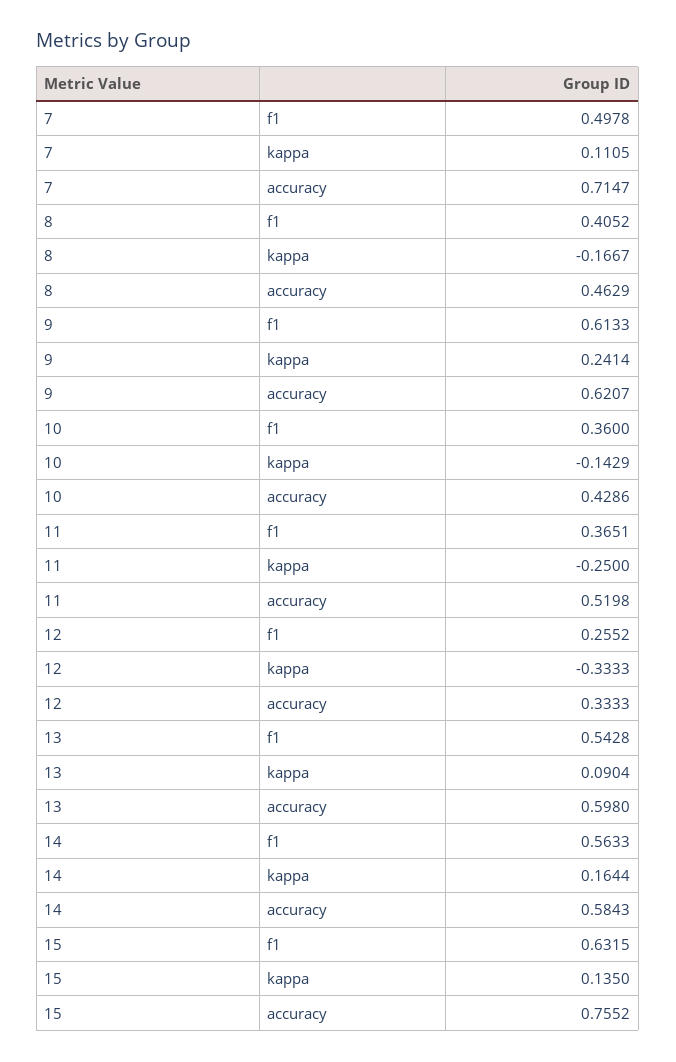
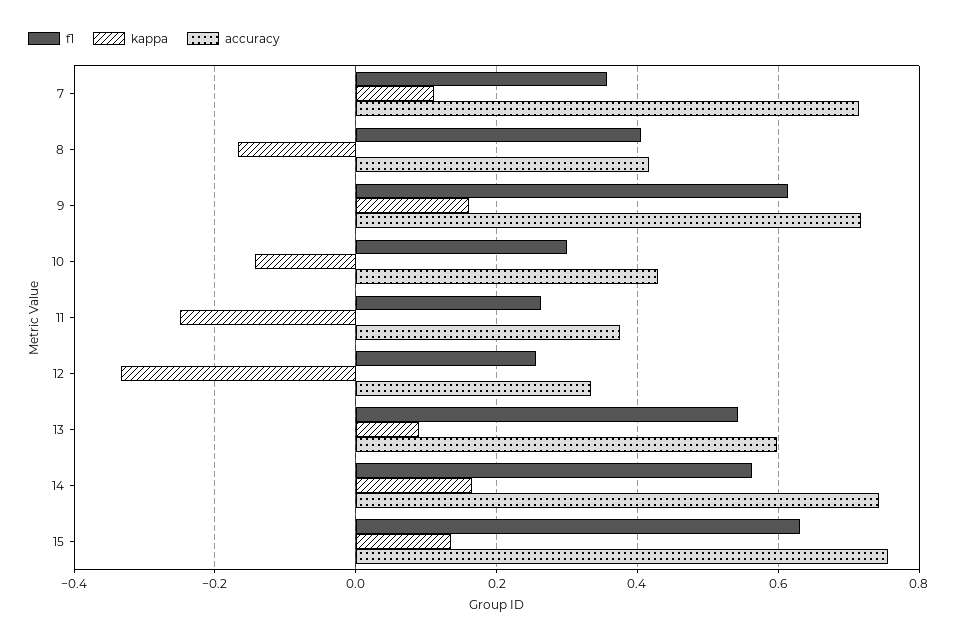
f1, 7: 0.4978 -> 0.36
accuracy, 8: 0.4629 -> 0.42
kappa, 9: 0.2414 -> 0.16
accuracy, 9: 0.6207 -> 0.72
f1, 10: 0.36 -> 0.3
f1, 11: 0.3651 -> 0.26
accuracy, 11: 0.5198 -> 0.38
accuracy, 14: 0.5843 -> 0.74

